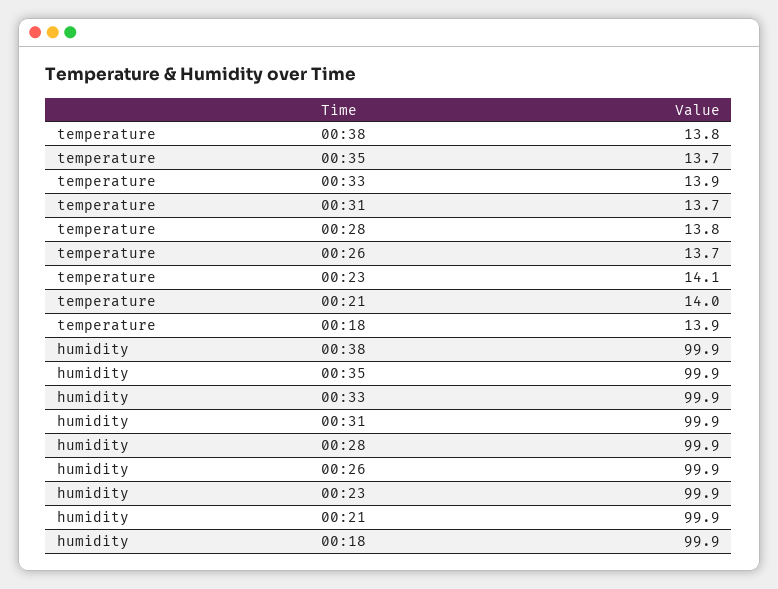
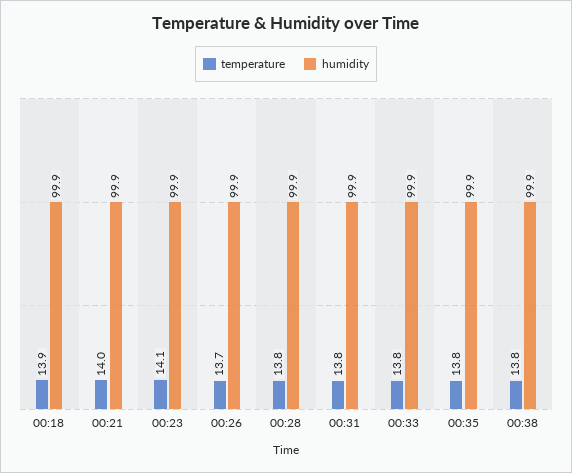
temperature, 00:35: 13.7 -> 13.8
temperature, 00:33: 13.9 -> 13.8
temperature, 00:31: 13.7 -> 13.8

